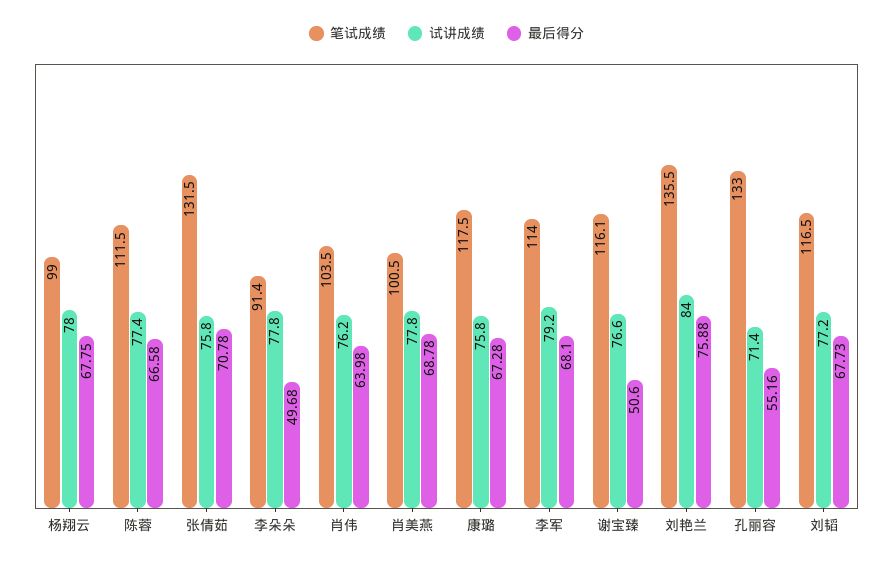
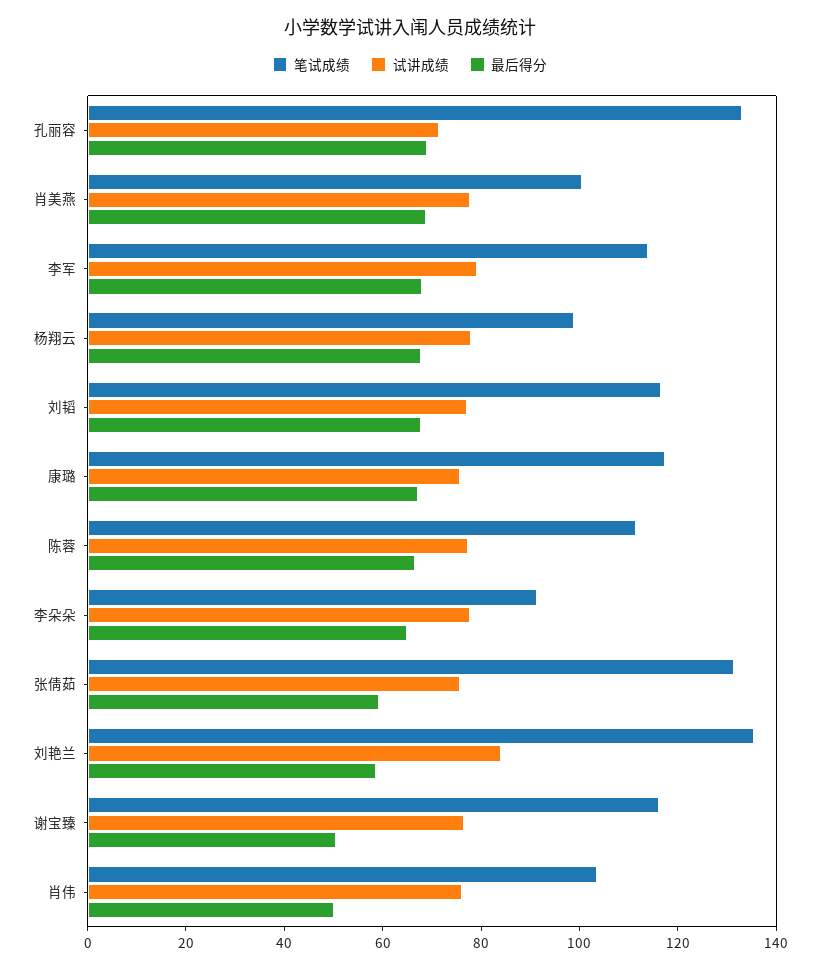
最后得分, 张倩茹: 70.78 -> 60
最后得分, 李朵朵: 49.68 -> 65
最后得分, 肖伟: 63.98 -> 50
最后得分, 刘艳兰: 75.88 -> 60
最后得分, 孔丽容: 55.16 -> 70

